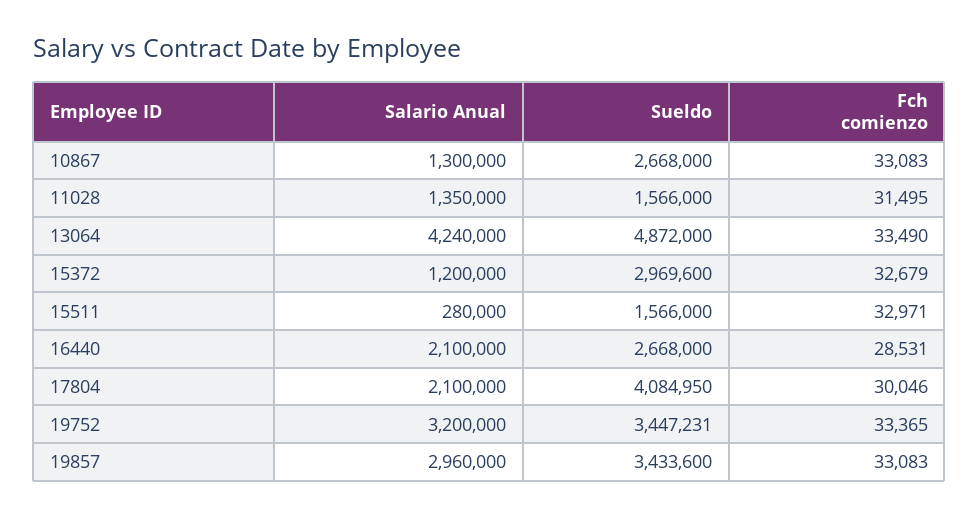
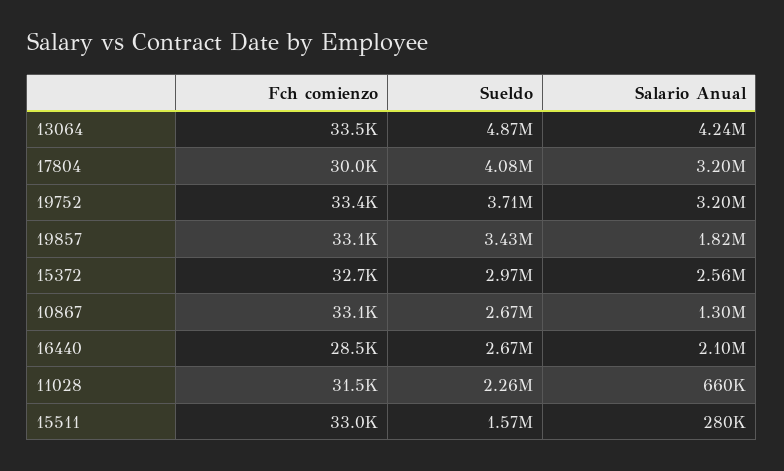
Salario Anual, 11028: 1350000 -> 660000
Sueldo, 11028: 1566000 -> 2260000
Salario Anual, 15372: 1200000 -> 2560000
Salario Anual, 17804: 2100000 -> 3200000
Sueldo, 19752: 3447231 -> 3710000
Salario Anual, 19857: 2960000 -> 1820000

